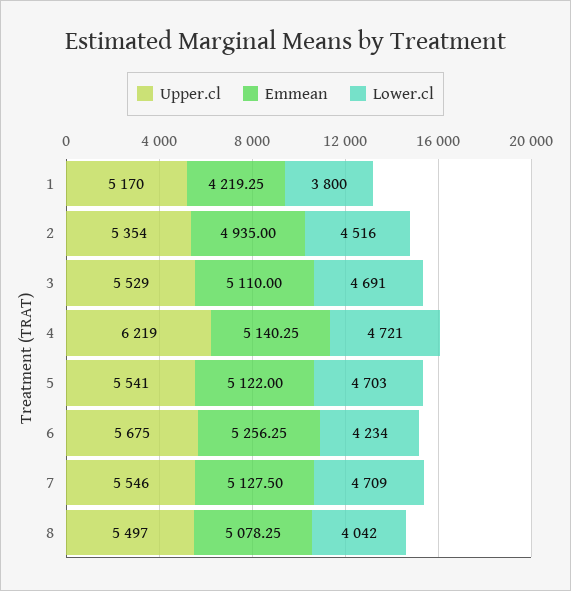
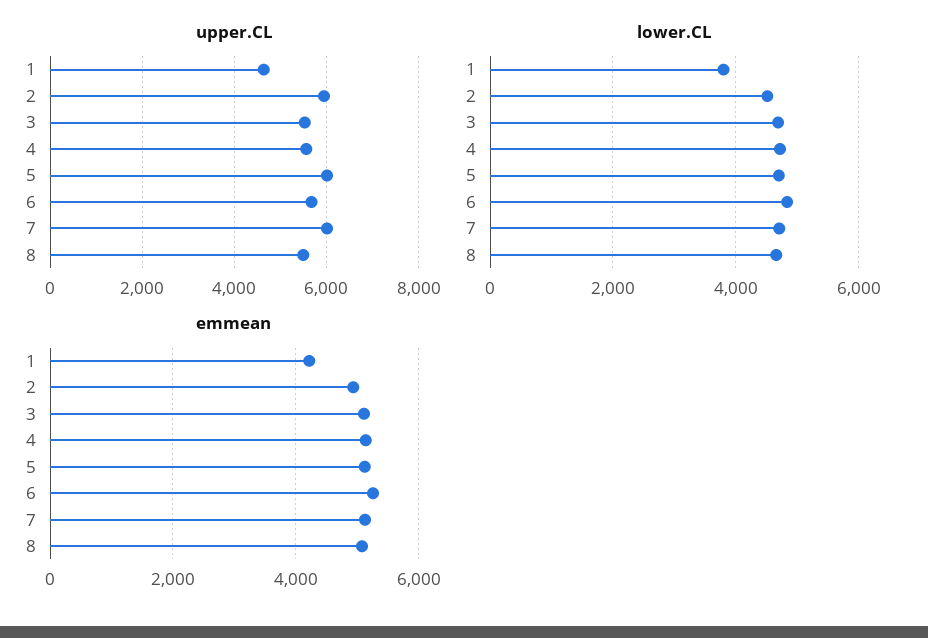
Upper.cl, 1: 5170 -> 4600
Upper.cl, 2: 5354 -> 6000
Upper.cl, 4: 6219 -> 5600
Upper.cl, 5: 5541 -> 6000
Lower.cl, 6: 4234 -> 4800
Upper.cl, 7: 5546 -> 6000
Lower.cl, 8: 4042 -> 4600

